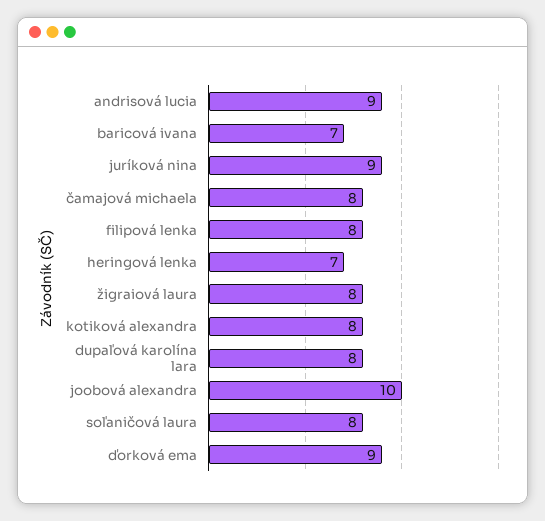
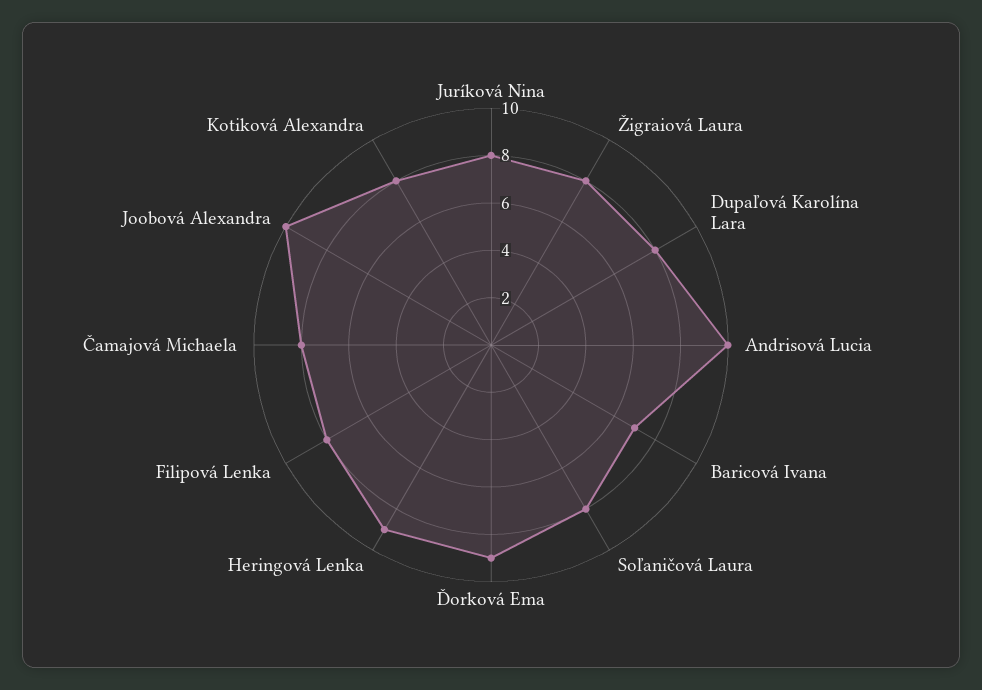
andrisová lucia: 9 -> 10
juríková nina: 9 -> 8
heringová lenka: 7 -> 9

